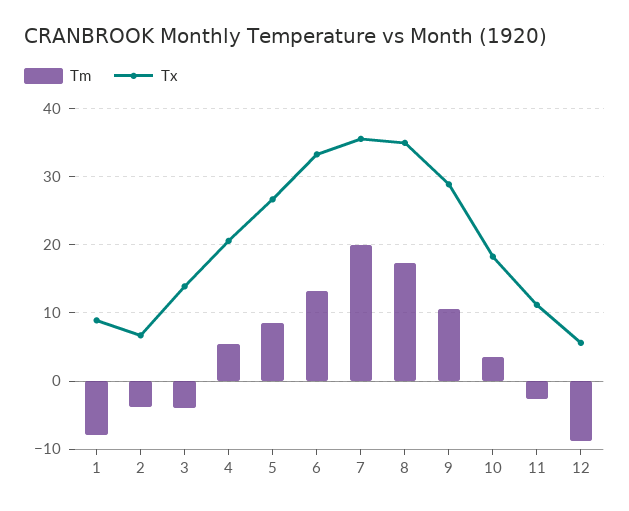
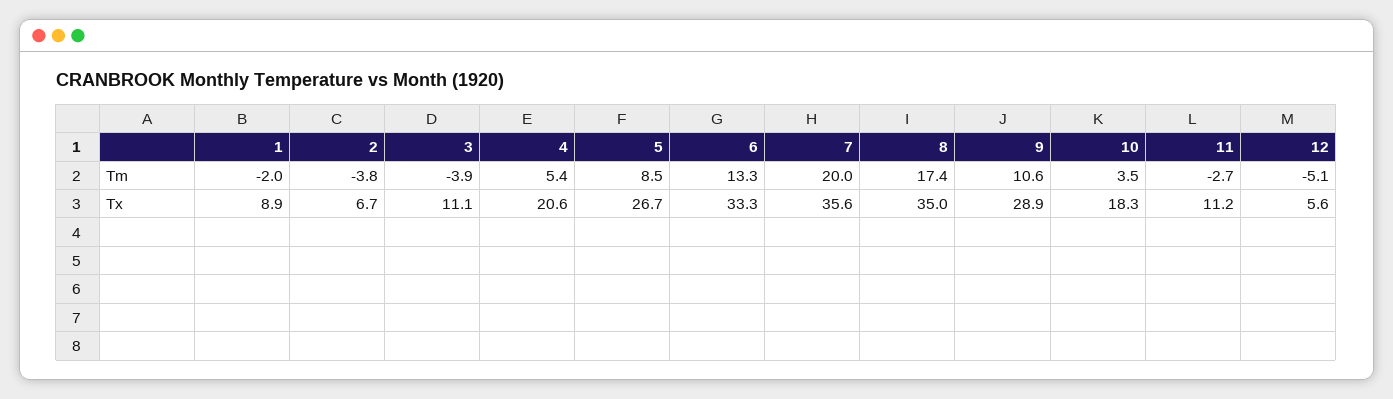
Tm, 1: -8 -> -2
Tx, 3: 14 -> 11.1
Tm, 12: -9 -> -5.1

